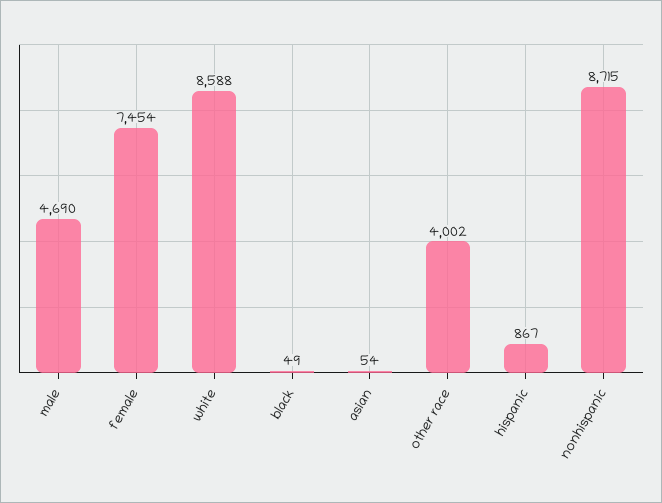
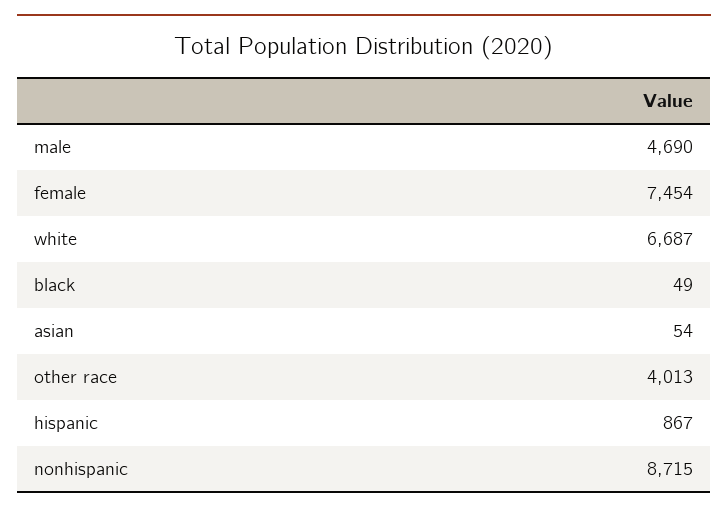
white: 8588 -> 6687
other race: 4002 -> 4013

